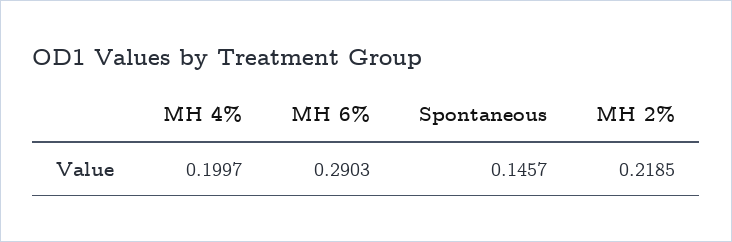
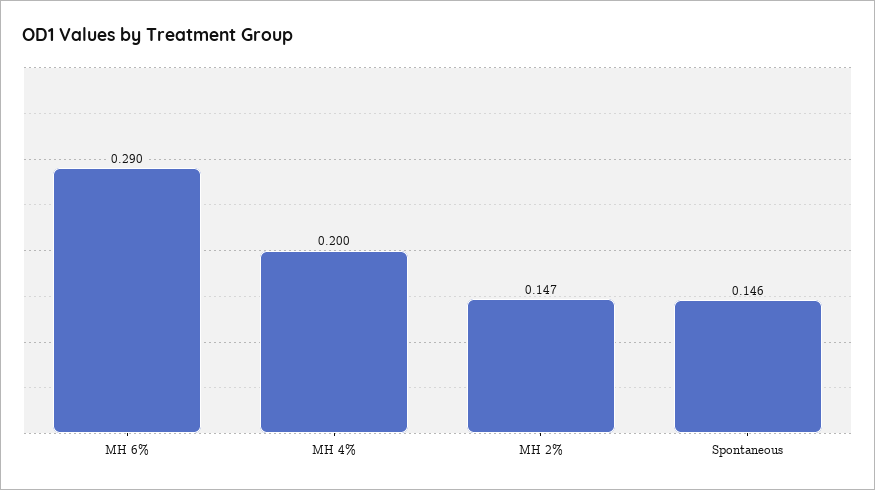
MH 2%: 0.2185 -> 0.147

